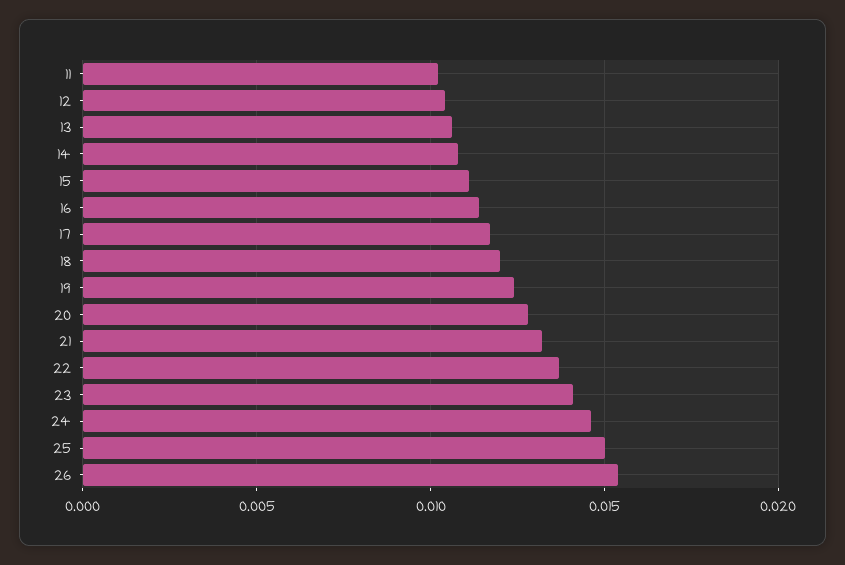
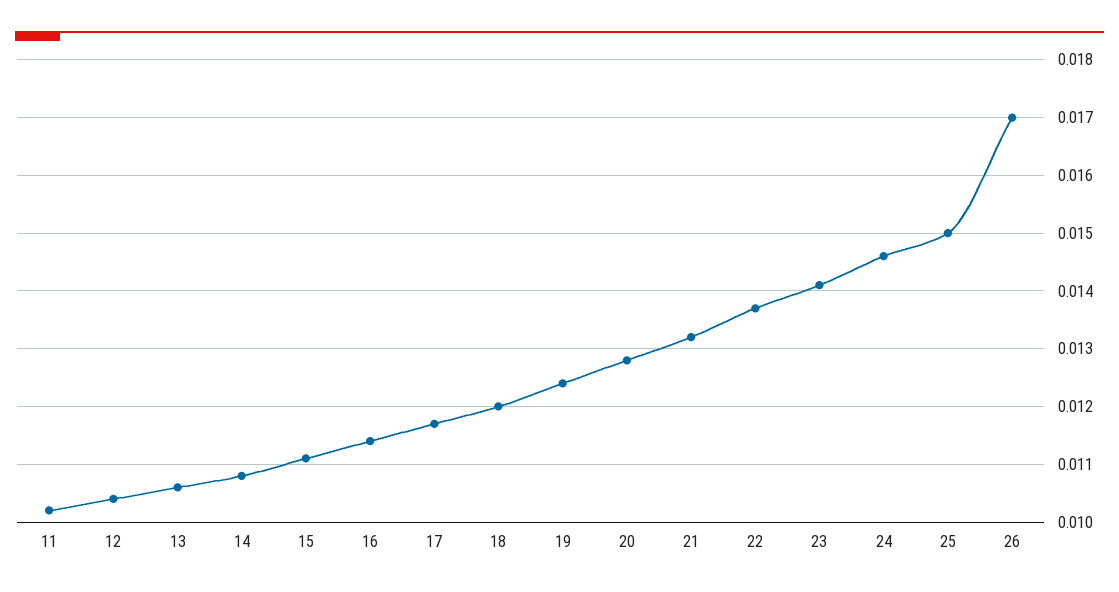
26: 0.0155 -> 0.017

